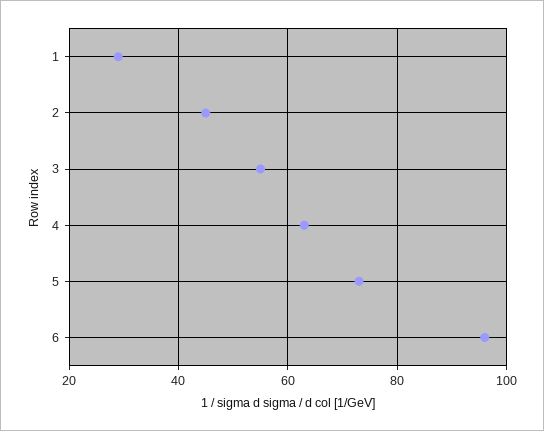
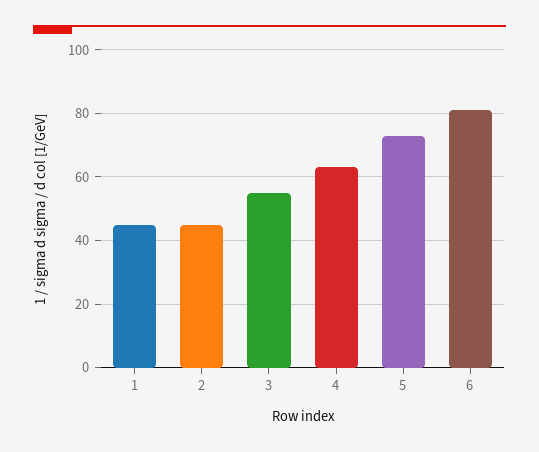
1: 30 -> 45
6: 95 -> 80

